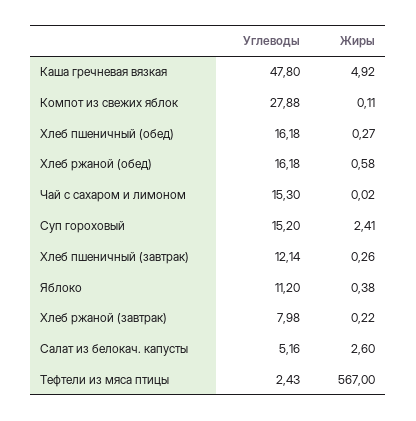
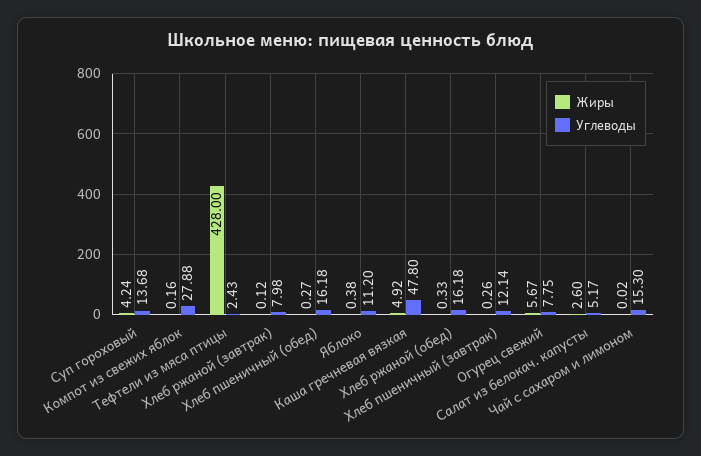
Жиры, Компот из свежих яблок: 0.11 -> 0.16
Жиры, Хлеб ржаной (обед): 0.58 -> 0.33
Углеводы, Суп гороховый: 15.2 -> 13.68
Жиры, Суп гороховый: 2.41 -> 4.24
Жиры, Хлеб ржаной (завтрак): 0.22 -> 0.12
Углеводы, Салат из белокач. капусты: 5.16 -> 5.17
Жиры, Тефтели из мяса птицы: 567 -> 428
Жиры, Огурец свежий: none -> 5.67
Углеводы, Огурец свежий: none -> 7.75

